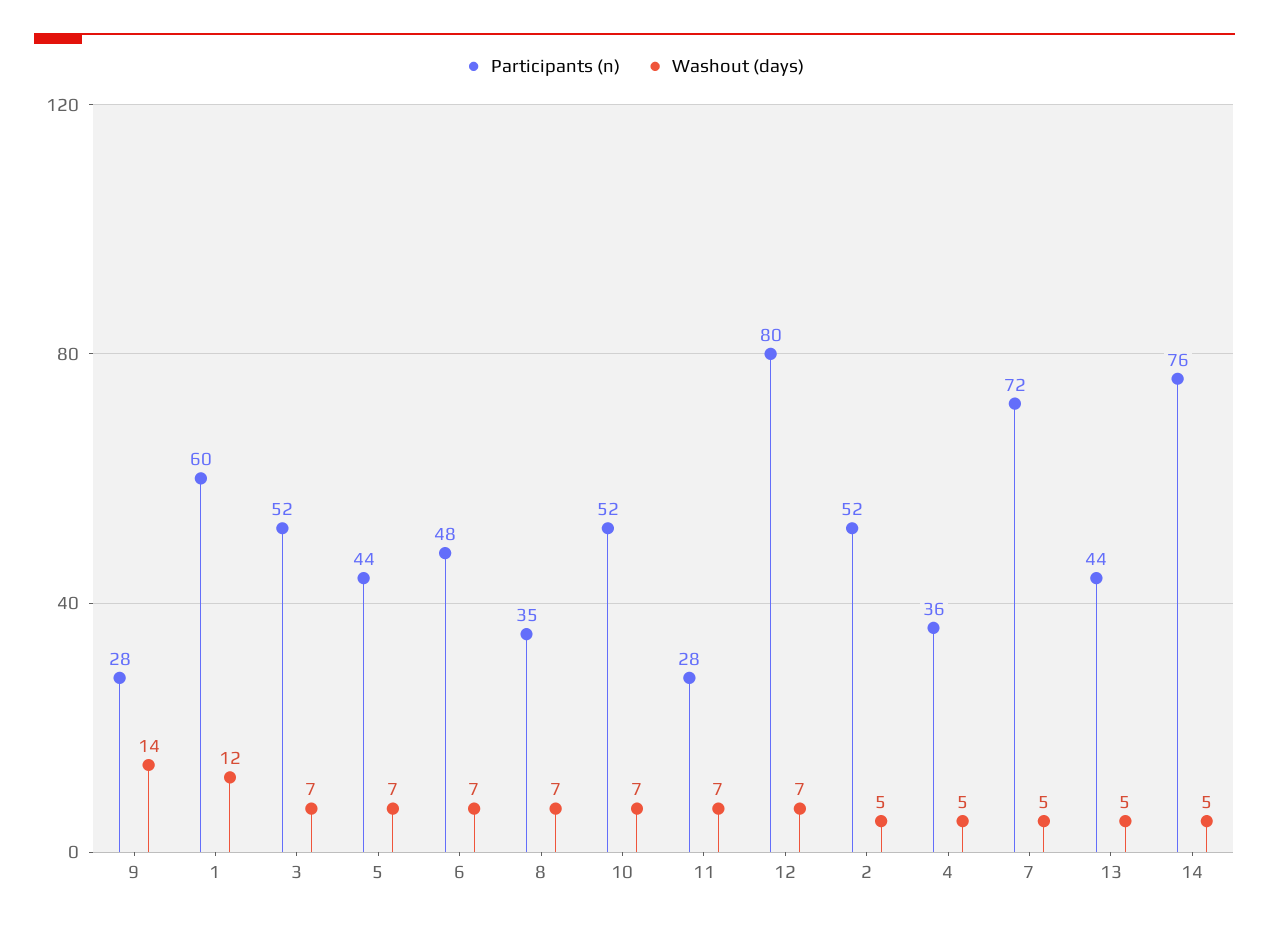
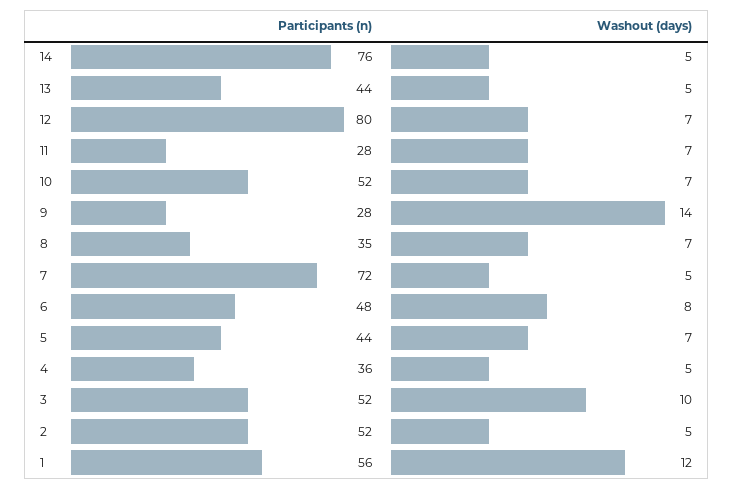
Participants (n), 1: 60 -> 56
Washout (days), 3: 7 -> 10
Washout (days), 6: 7 -> 8

